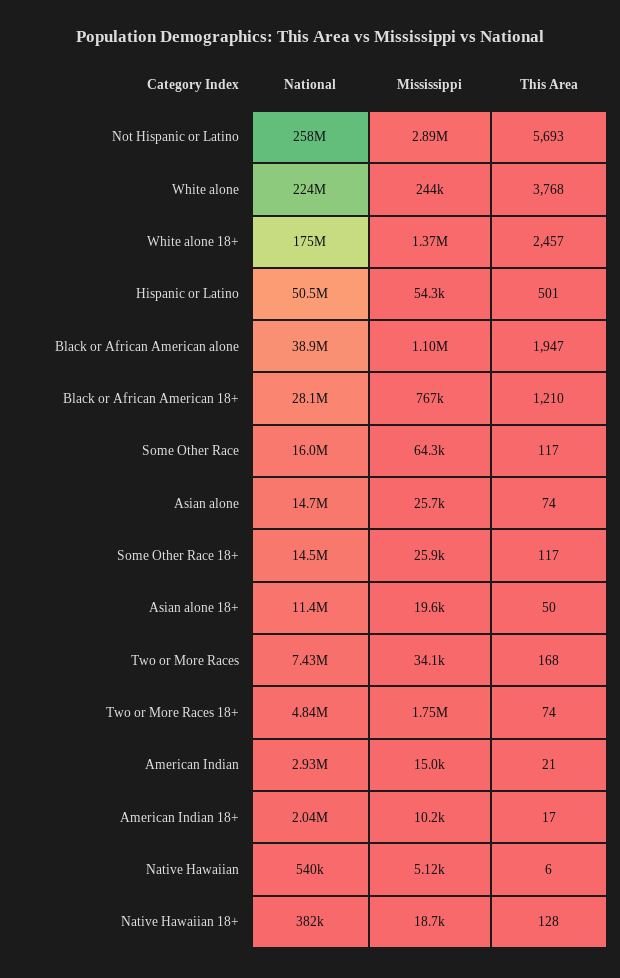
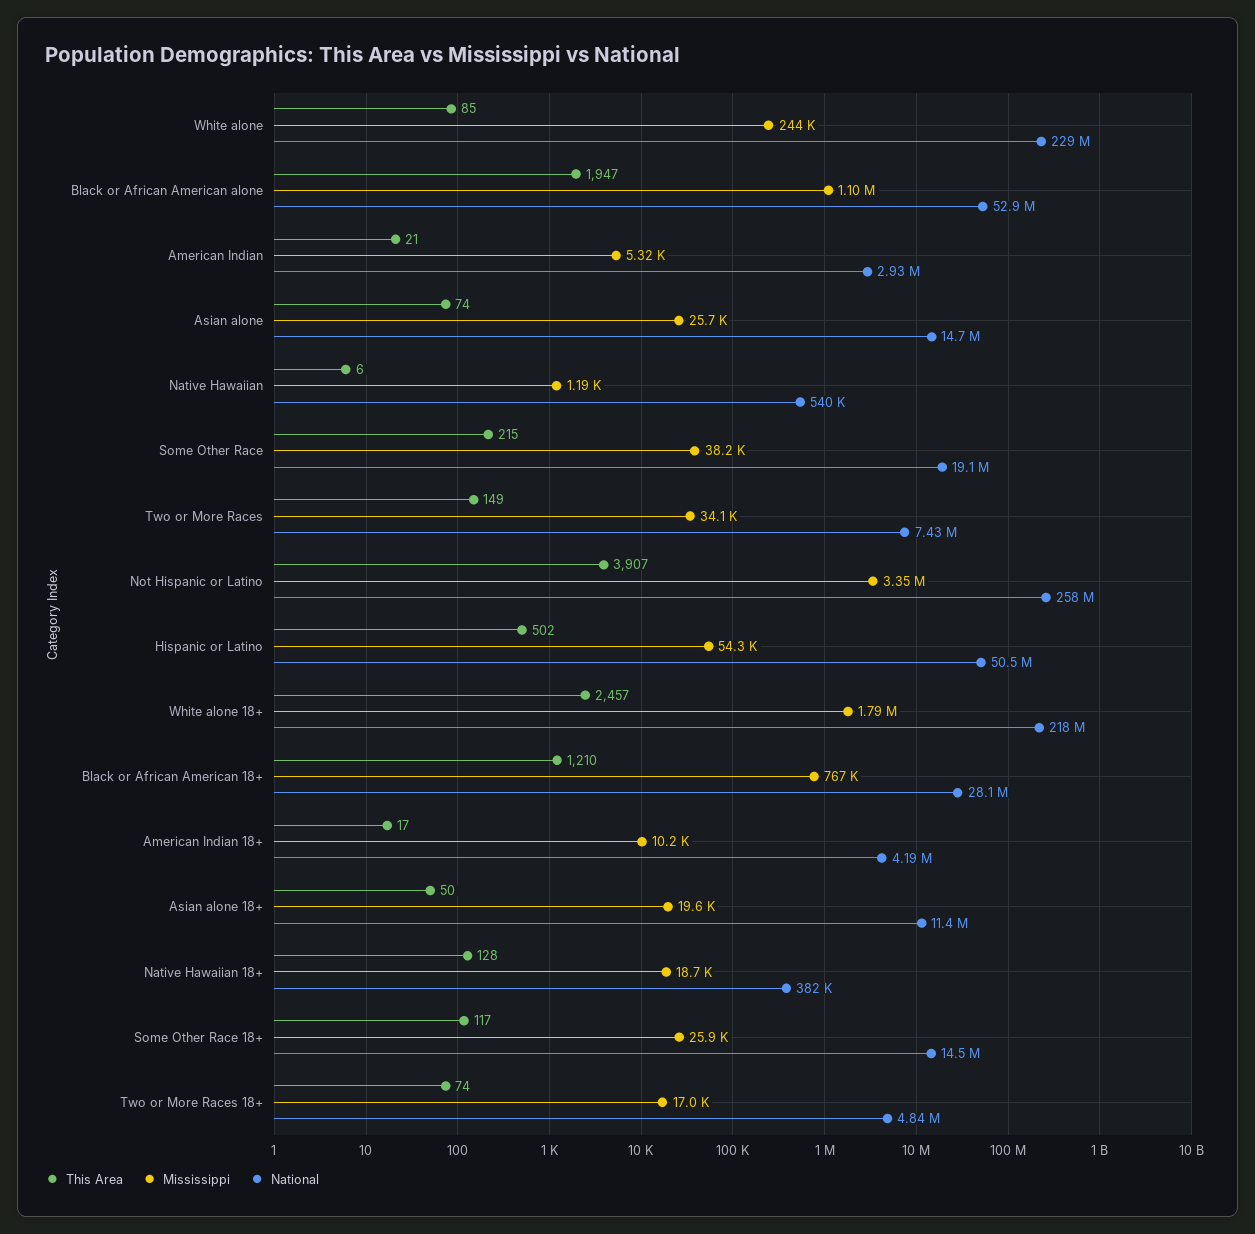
Mississippi, Not Hispanic or Latino: 2890000 -> 3350000
This Area, Not Hispanic or Latino: 5693 -> 3907
National, White alone: 224000000 -> 229000000
This Area, White alone: 3768 -> 85
National, White alone 18+: 175000000 -> 218000000
Mississippi, White alone 18+: 1370000 -> 1790000
This Area, Hispanic or Latino: 501 -> 502
National, Black or African American alone: 38900000 -> 52900000
National, Some Other Race: 16000000 -> 19100000
Mississippi, Some Other Race: 64300 -> 38200
This Area, Some Other Race: 117 -> 215
This Area, Two or More Races: 168 -> 149
Mississippi, Two or More Races 18+: 1750000 -> 17000
Mississippi, American Indian: 15000 -> 5320
National, American Indian 18+: 2040000 -> 4190000
Mississippi, Native Hawaiian: 5120 -> 1190

